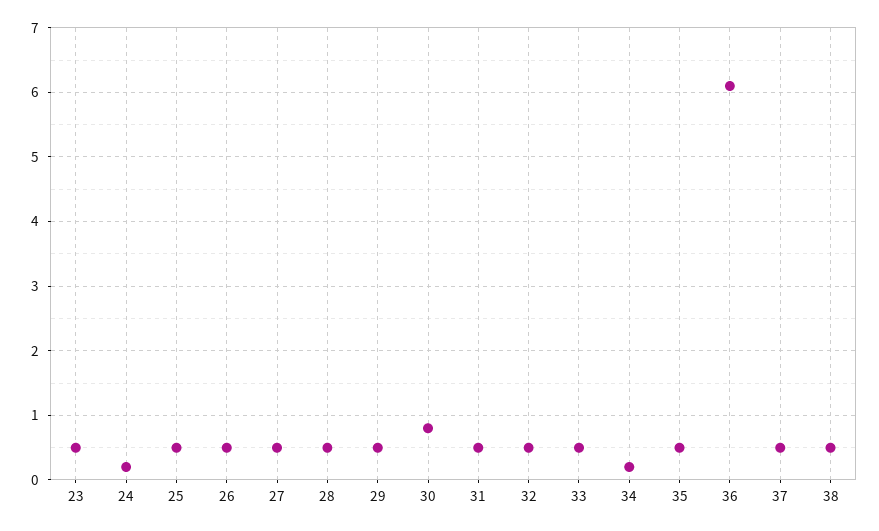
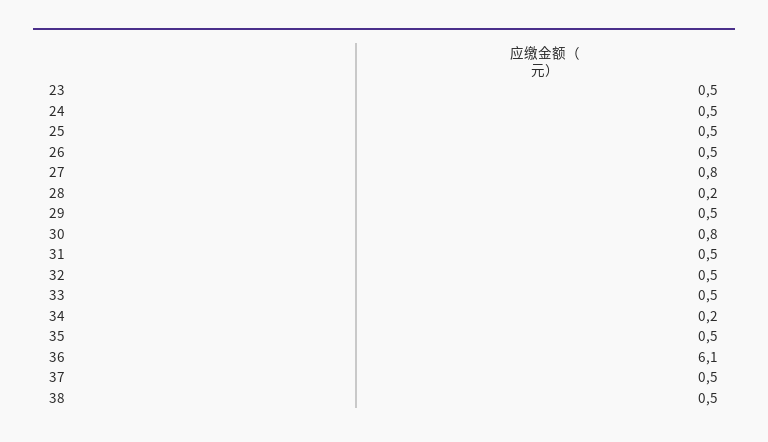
24: 0.2 -> 0.5
27: 0.5 -> 0.8
28: 0.5 -> 0.2

